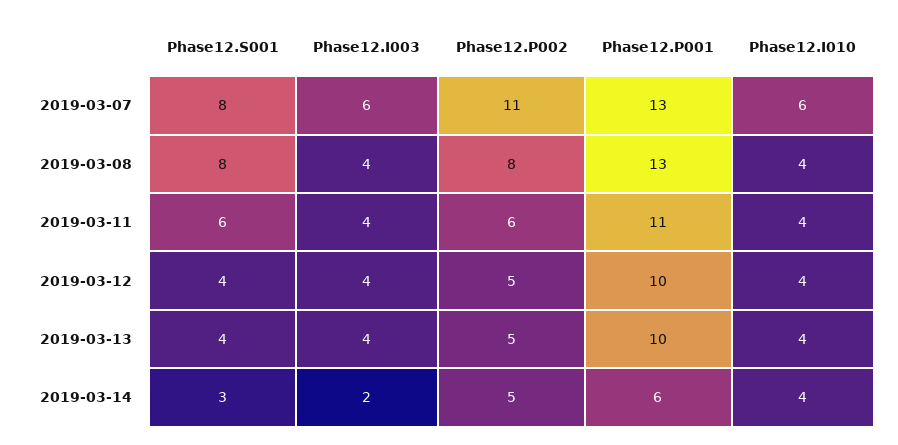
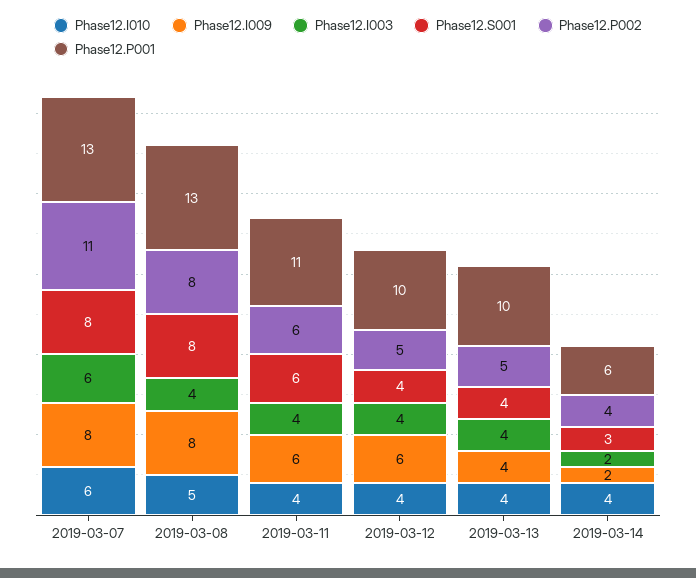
Phase12.I010, 2019-03-08: 4 -> 5
Phase12.P002, 2019-03-14: 5 -> 4
Phase12.I009, 2019-03-07: none -> 8
Phase12.I009, 2019-03-08: none -> 8
Phase12.I009, 2019-03-11: none -> 6
Phase12.I009, 2019-03-12: none -> 6
Phase12.I009, 2019-03-13: none -> 4
Phase12.I009, 2019-03-14: none -> 2

